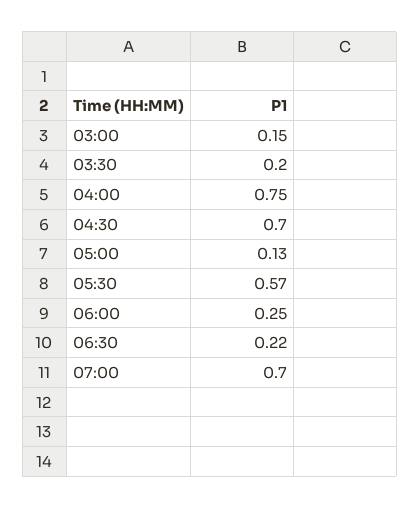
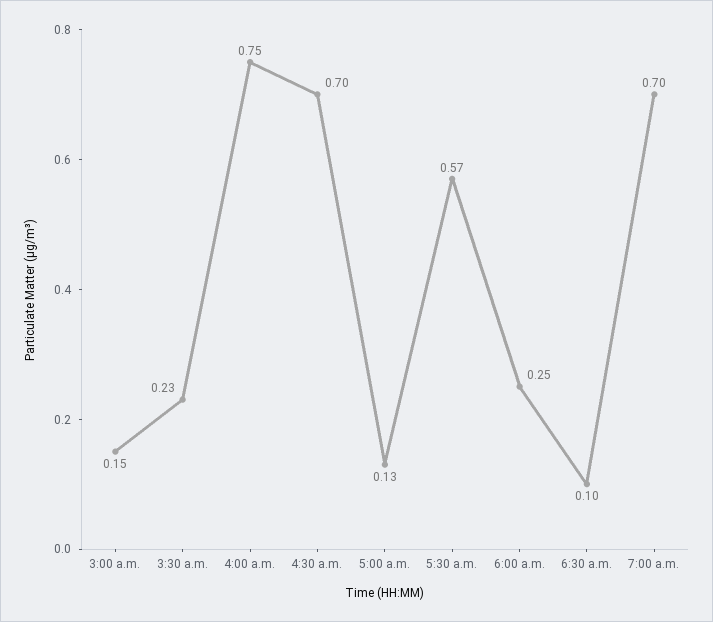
03:30: 0.2 -> 0.23
06:30: 0.22 -> 0.1

